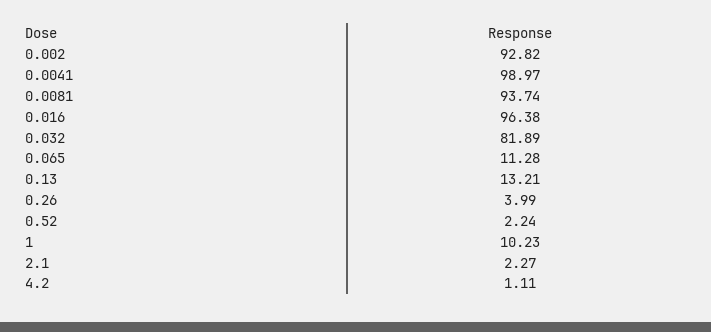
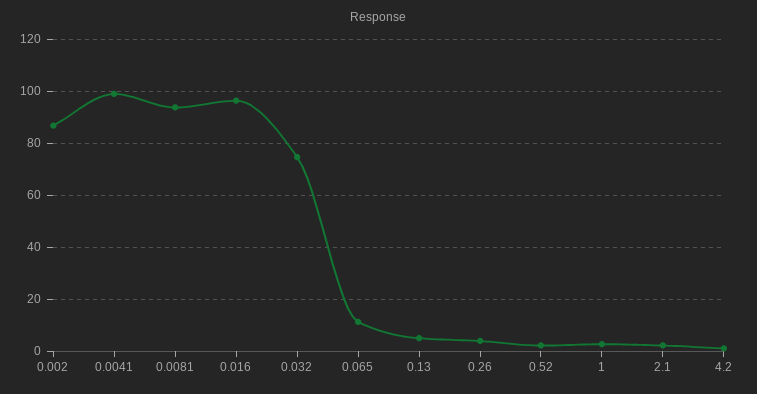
0.002: 92.82 -> 87.5
0.032: 81.89 -> 75
0.13: 13.21 -> 5
1: 10.23 -> 2.5

